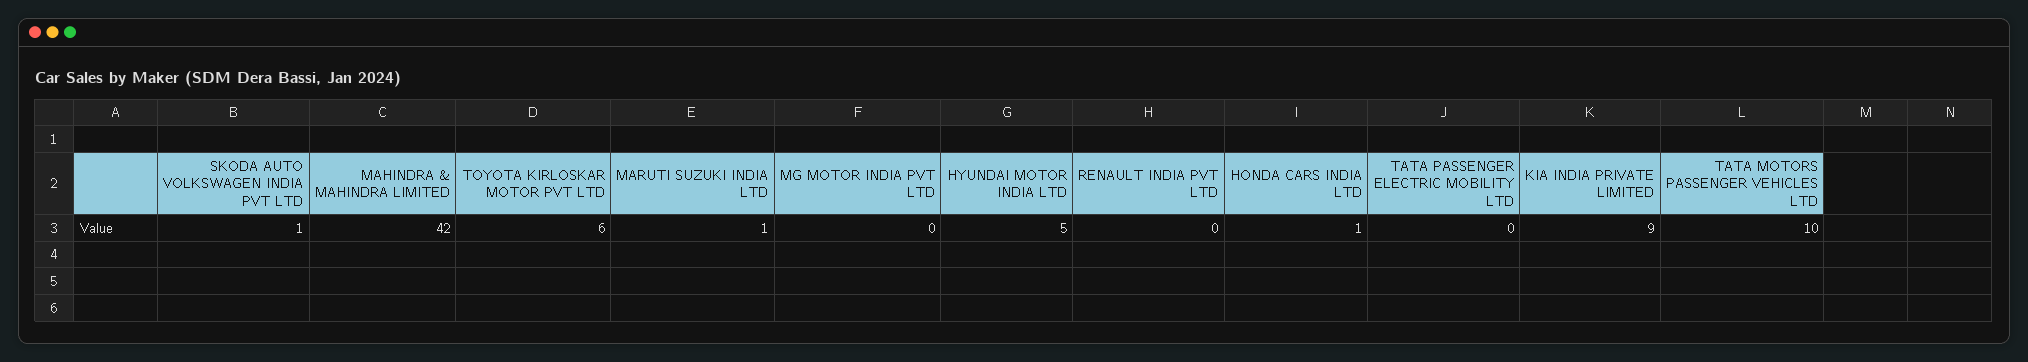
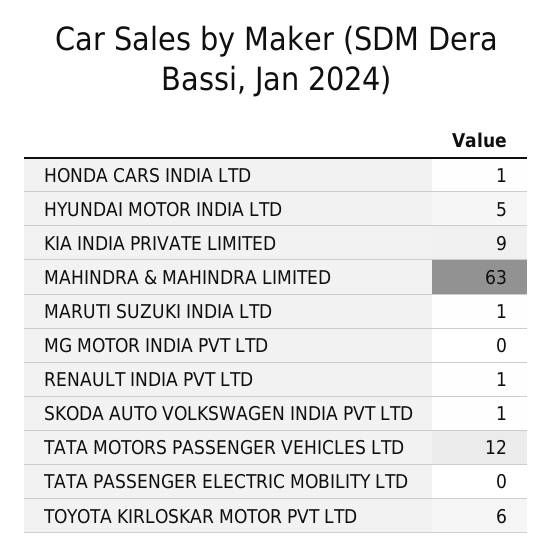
MAHINDRA & MAHINDRA LIMITED: 42 -> 63
RENAULT INDIA PVT LTD: 0 -> 1
TATA MOTORS PASSENGER VEHICLES LTD: 10 -> 12

